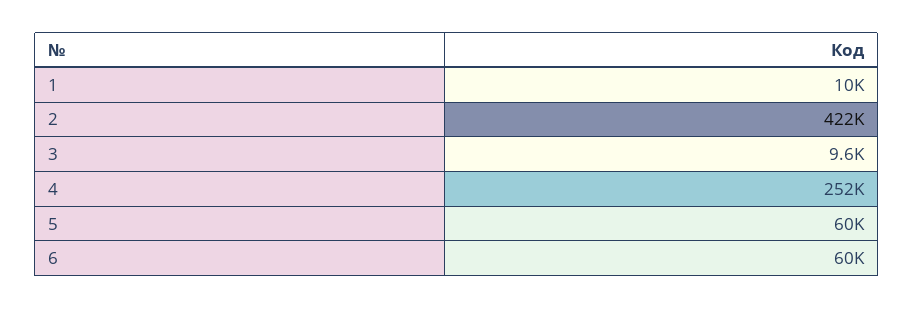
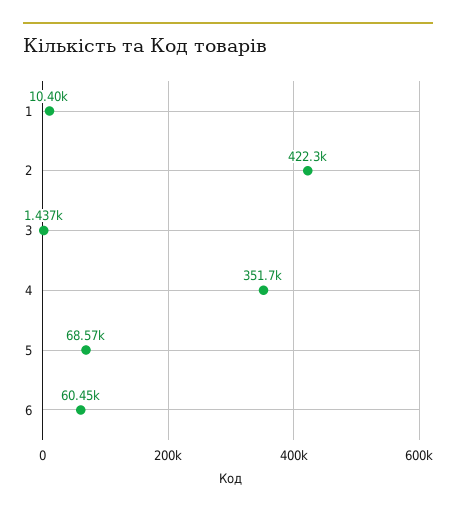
3: 9600 -> 1437
4: 252000 -> 351700
5: 60000 -> 68570

